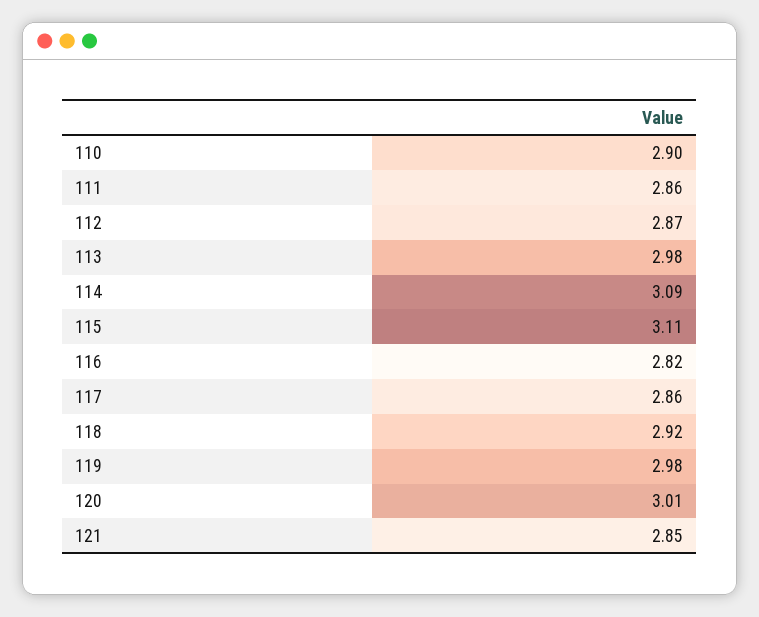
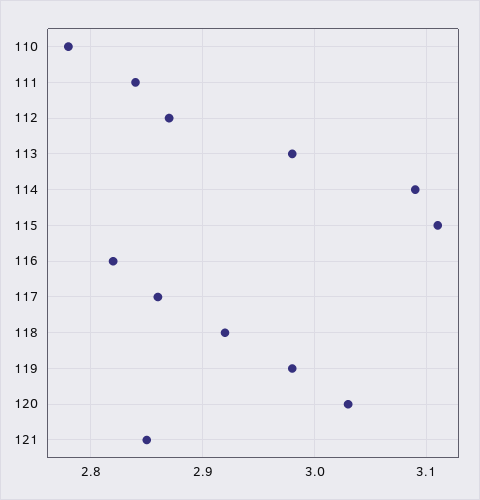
110: 2.9 -> 2.78
111: 2.86 -> 2.84
120: 3.01 -> 3.03

